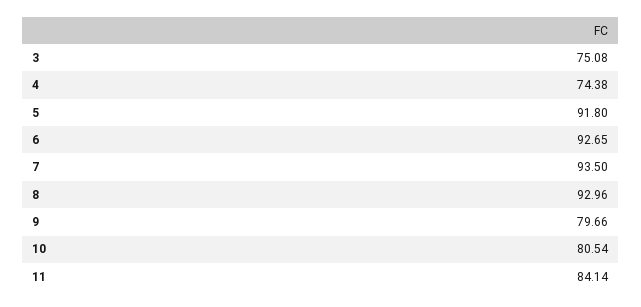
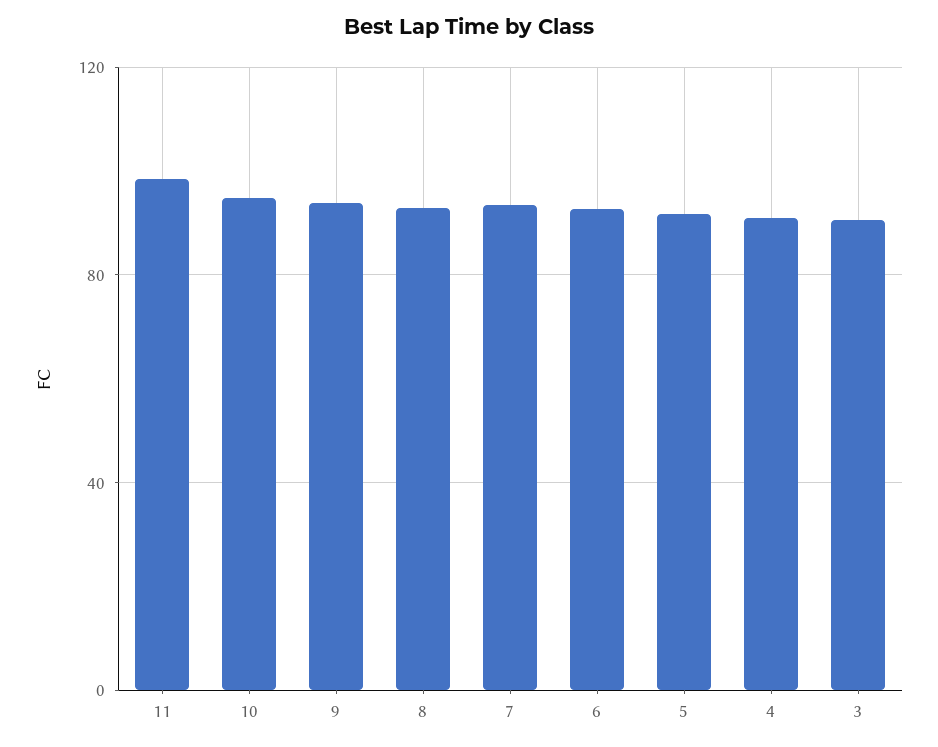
3: 75.08 -> 90
4: 74.38 -> 90
9: 79.66 -> 95
10: 80.54 -> 95
11: 84.14 -> 100

